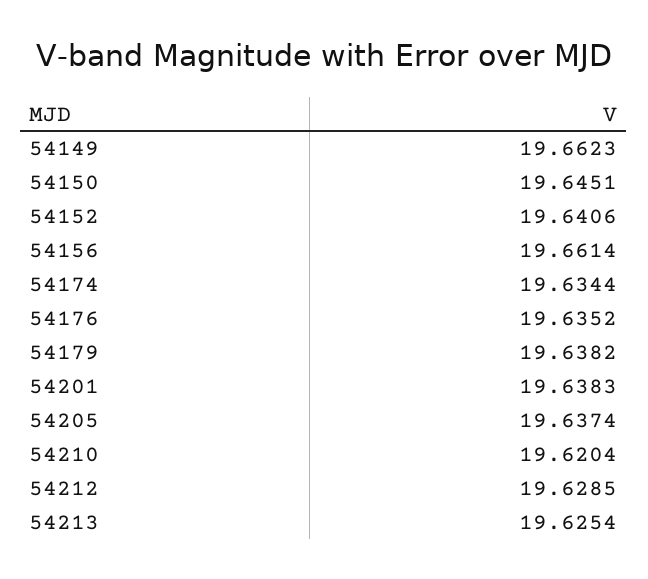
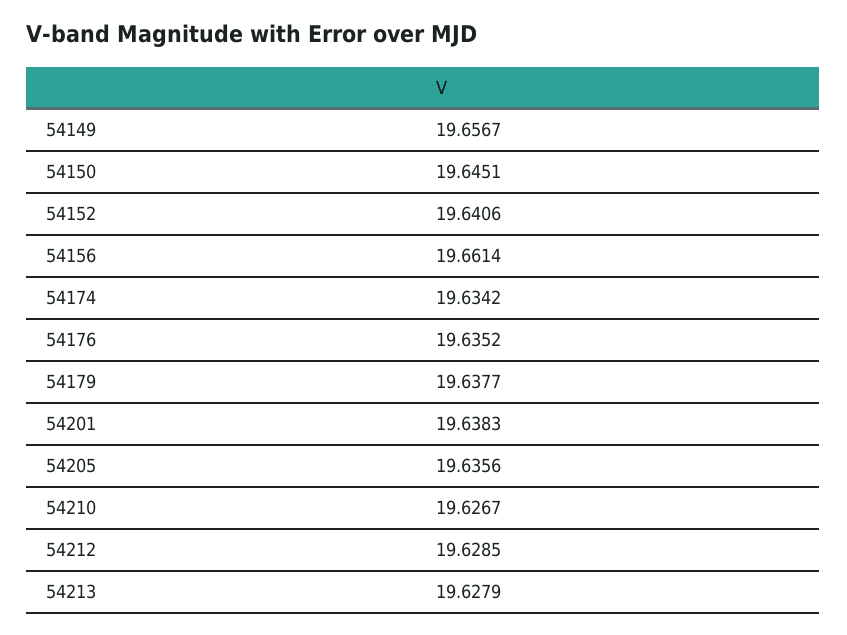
54149: 19.6623 -> 19.6567
54174: 19.6344 -> 19.6342
54179: 19.6382 -> 19.6377
54205: 19.6374 -> 19.6356
54210: 19.6204 -> 19.6267
54213: 19.6254 -> 19.6279

